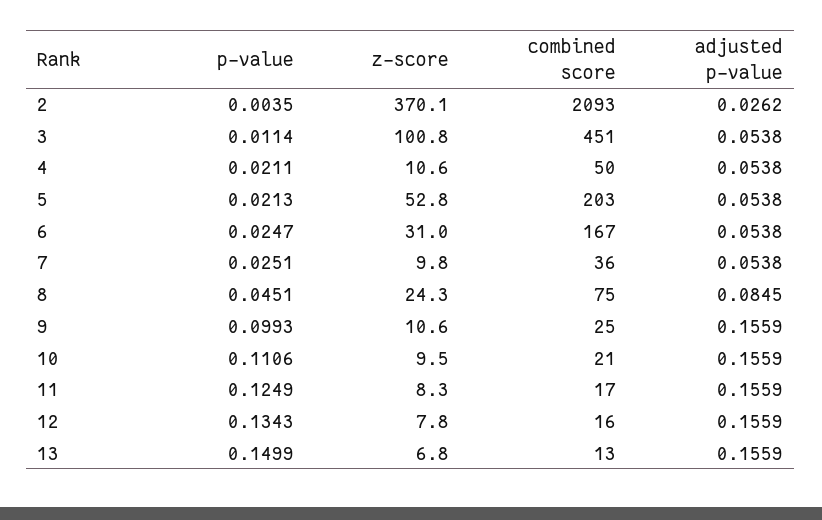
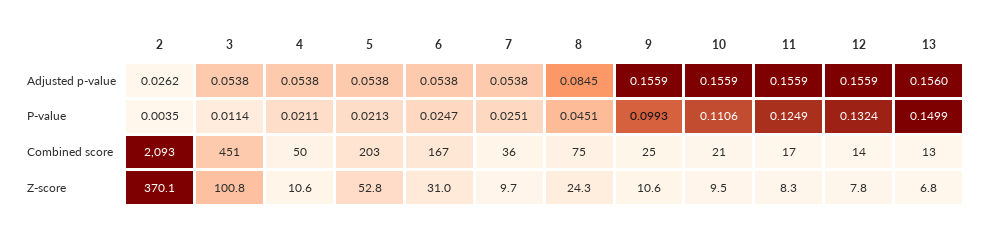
z-score, 7: 9.8 -> 9.7
p-value, 12: 0.1343 -> 0.1324
combined score, 12: 16 -> 14
adjusted p-value, 13: 0.1559 -> 0.156

